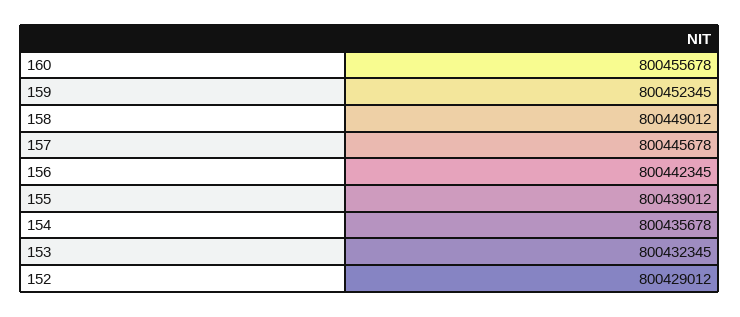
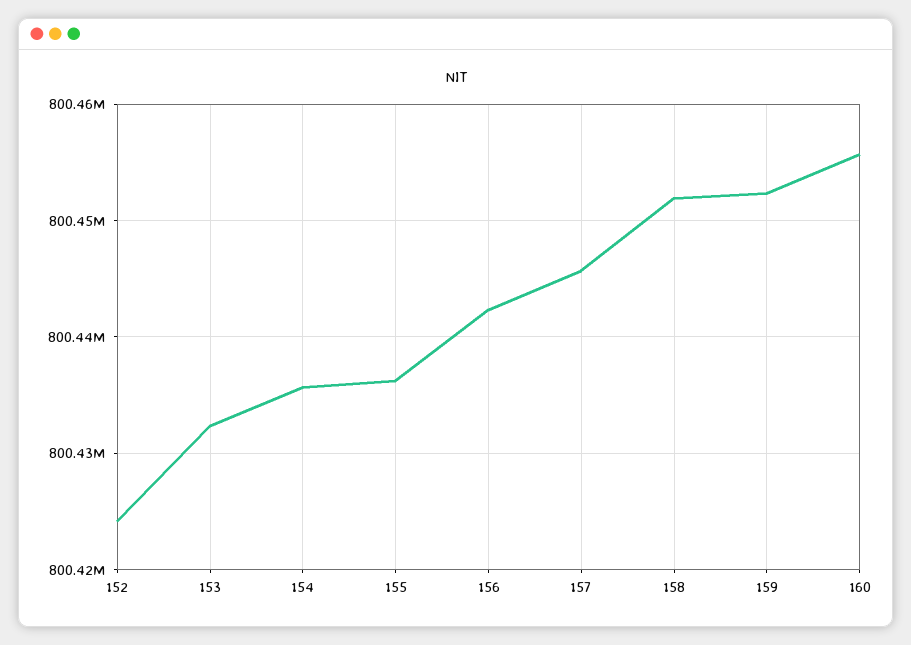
158: 800449012 -> 800452000
155: 800439012 -> 800436000
152: 800429012 -> 800424000

